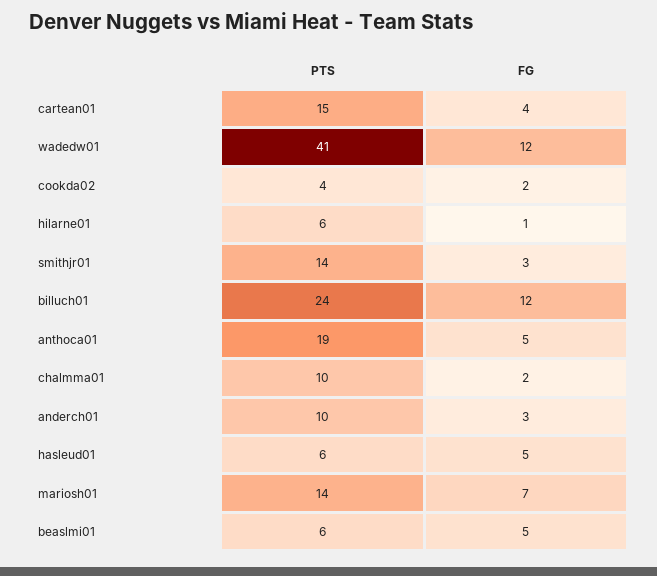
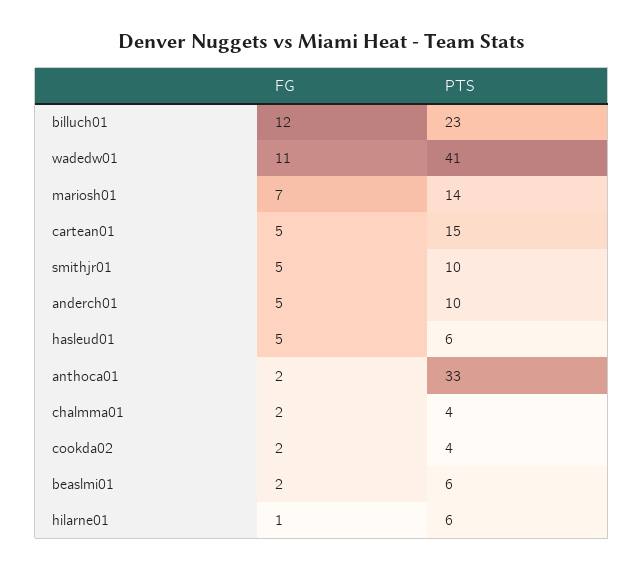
FG, cartean01: 4 -> 5
FG, wadedw01: 12 -> 11
PTS, smithjr01: 14 -> 10
FG, smithjr01: 3 -> 5
PTS, billuch01: 24 -> 23
PTS, anthoca01: 19 -> 33
FG, anthoca01: 5 -> 2
PTS, chalmma01: 10 -> 4
FG, anderch01: 3 -> 5
FG, beaslmi01: 5 -> 2

